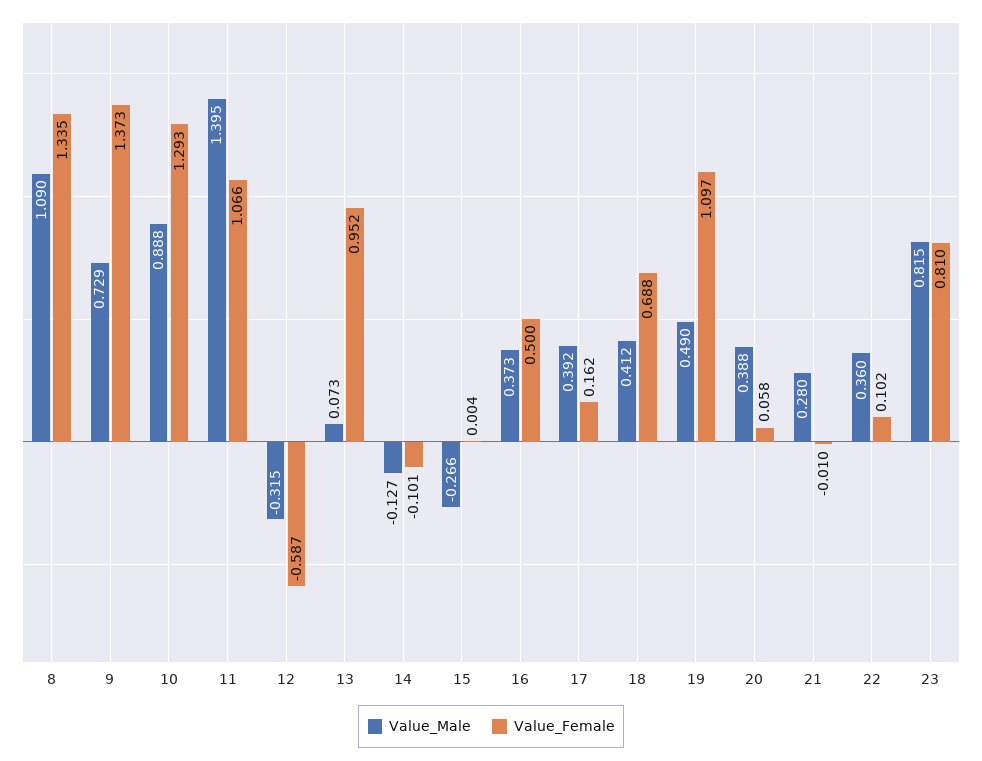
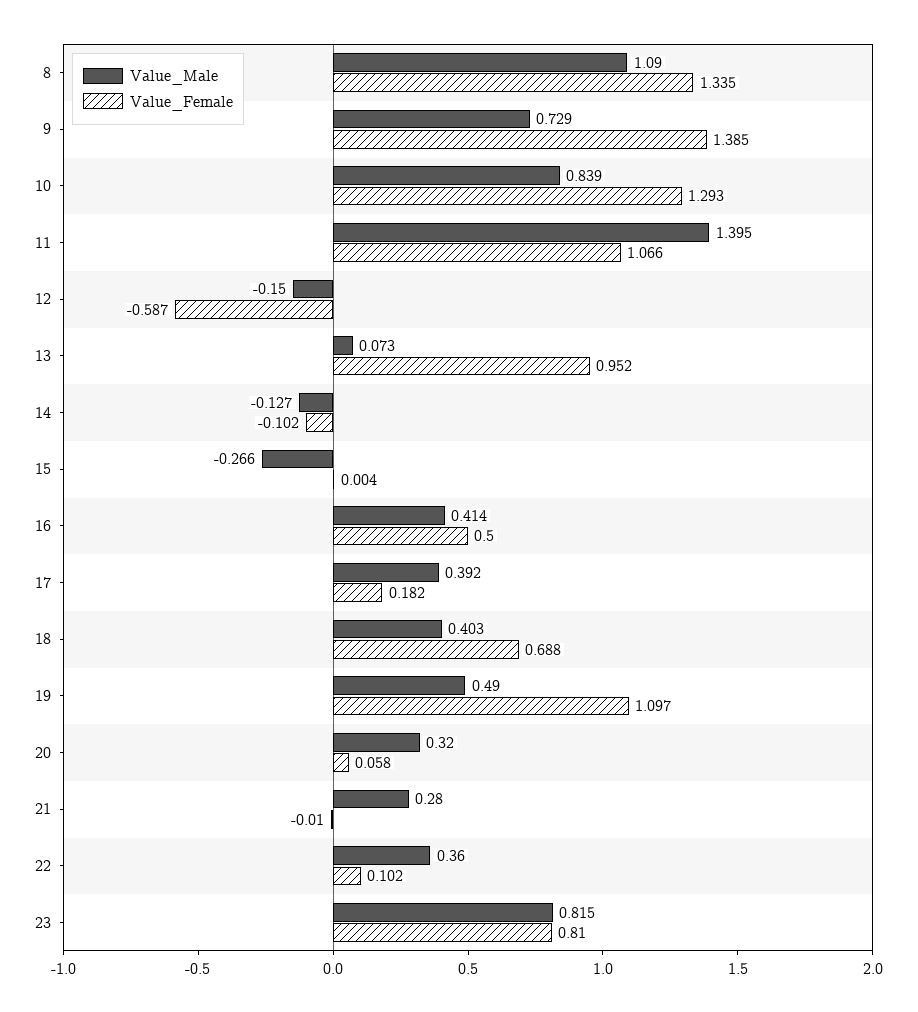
Value_Female, 9: 1.373 -> 1.385
Value_Male, 10: 0.888 -> 0.839
Value_Male, 12: -0.315 -> -0.15
Value_Female, 14: -0.101 -> -0.102
Value_Male, 16: 0.373 -> 0.414
Value_Female, 17: 0.162 -> 0.182
Value_Male, 18: 0.412 -> 0.403
Value_Male, 20: 0.388 -> 0.32

